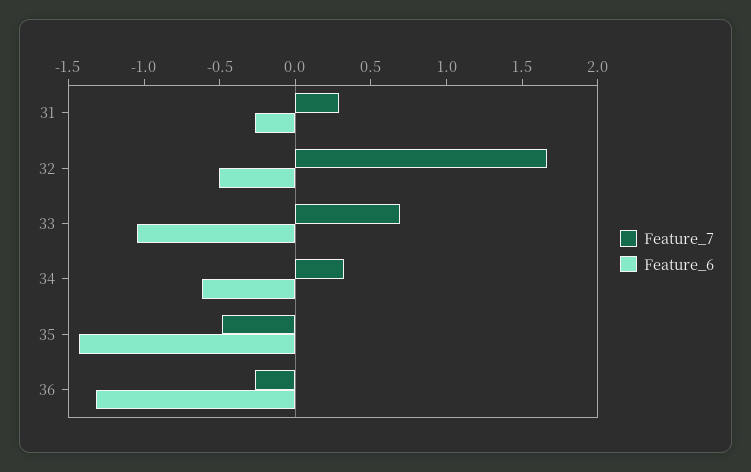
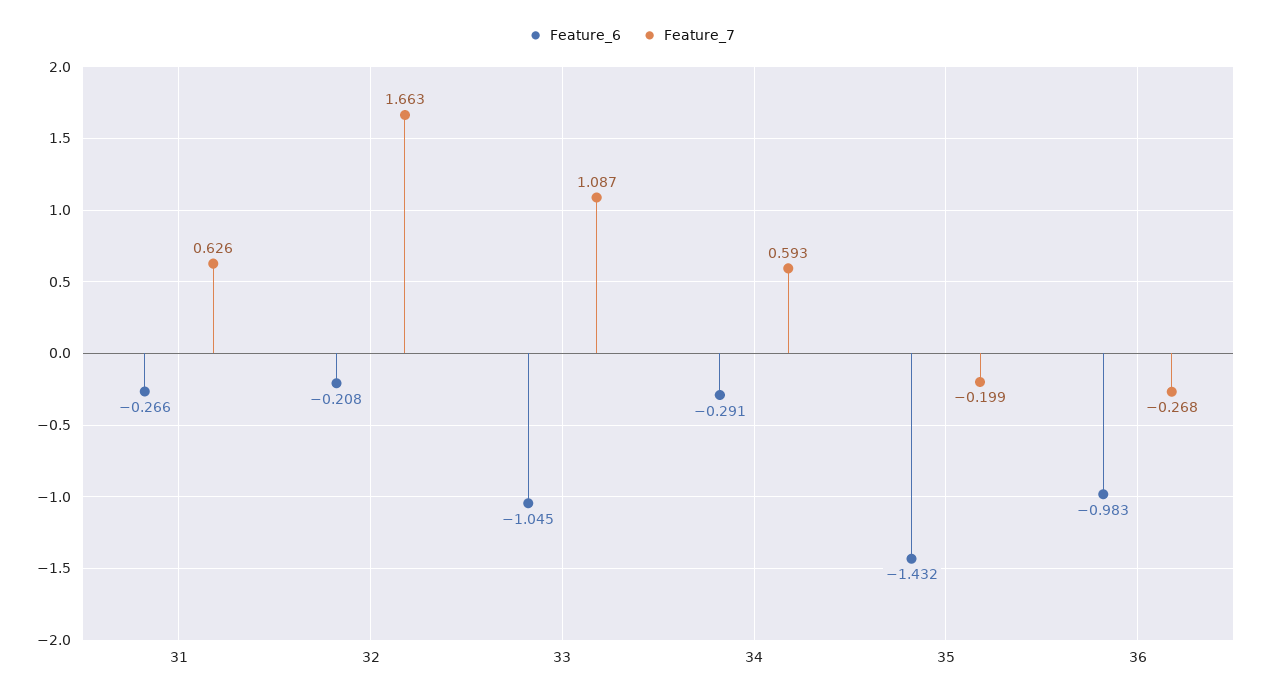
Feature_7, 31: 0.3 -> 0.626
Feature_6, 32: -0.5 -> -0.208
Feature_7, 33: 0.7 -> 1.087
Feature_7, 34: 0.3 -> 0.593
Feature_6, 34: -0.6 -> -0.291
Feature_7, 35: -0.5 -> -0.199
Feature_6, 36: -1.3 -> -0.983

